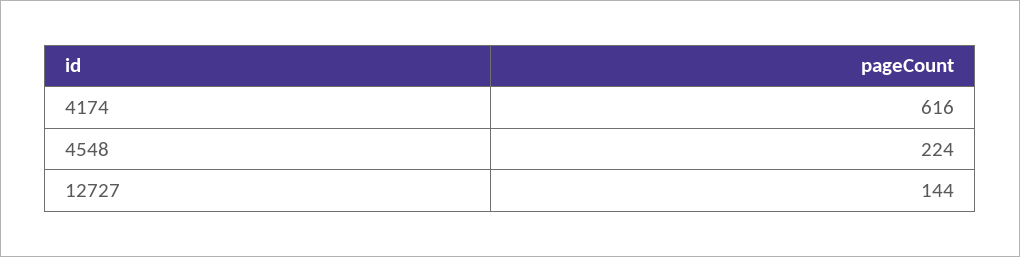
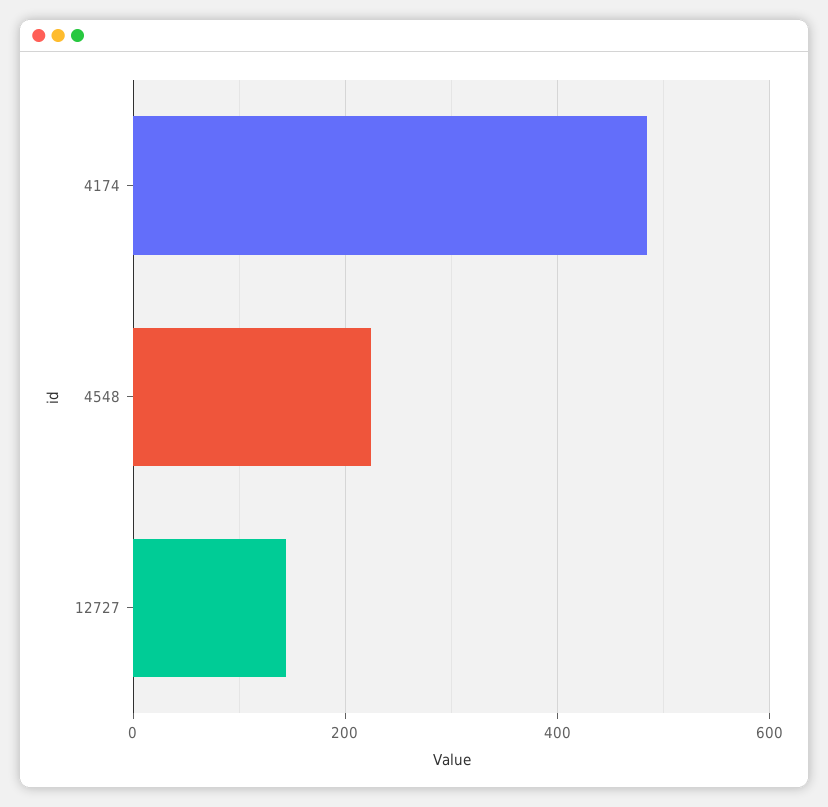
4174: 616 -> 480

